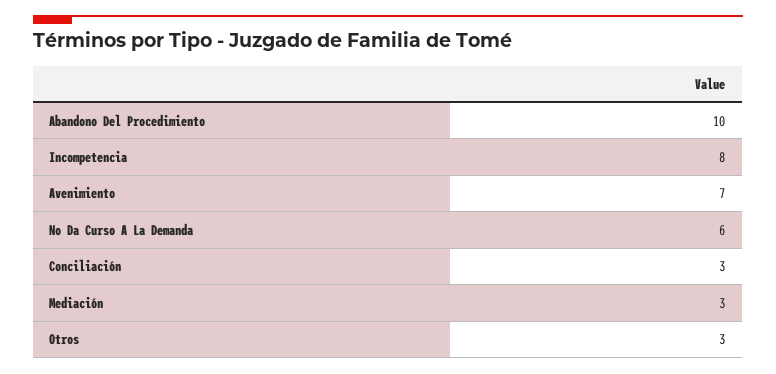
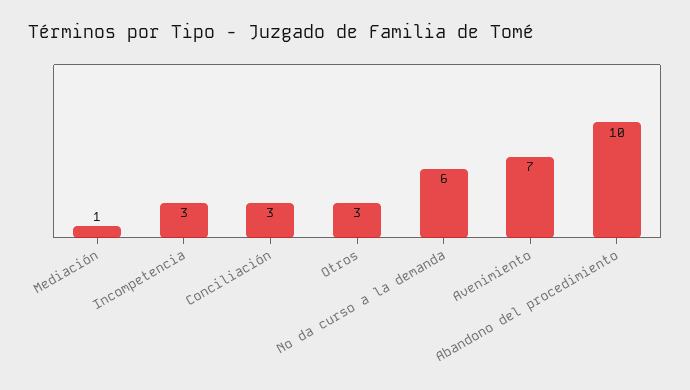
Incompetencia: 8 -> 3
Mediación: 3 -> 1

